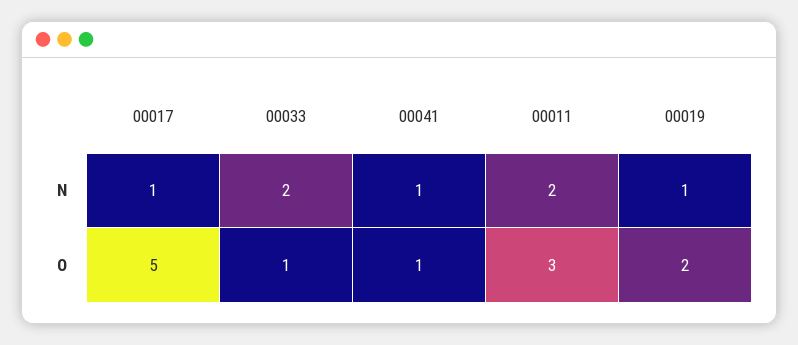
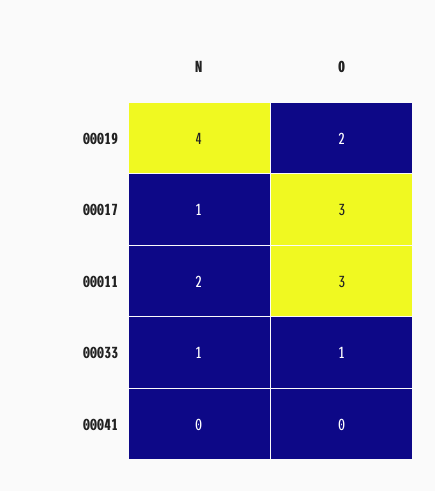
00033, N: 2 -> 1
00041, N: 1 -> 0
00019, N: 1 -> 4
00017, O: 5 -> 3
00041, O: 1 -> 0

